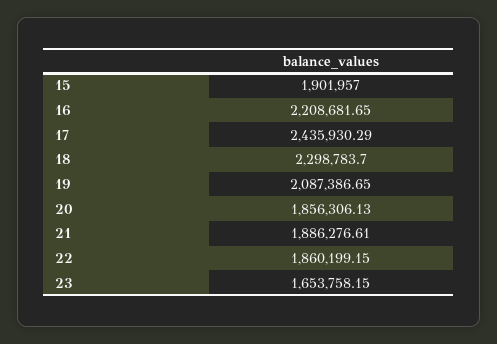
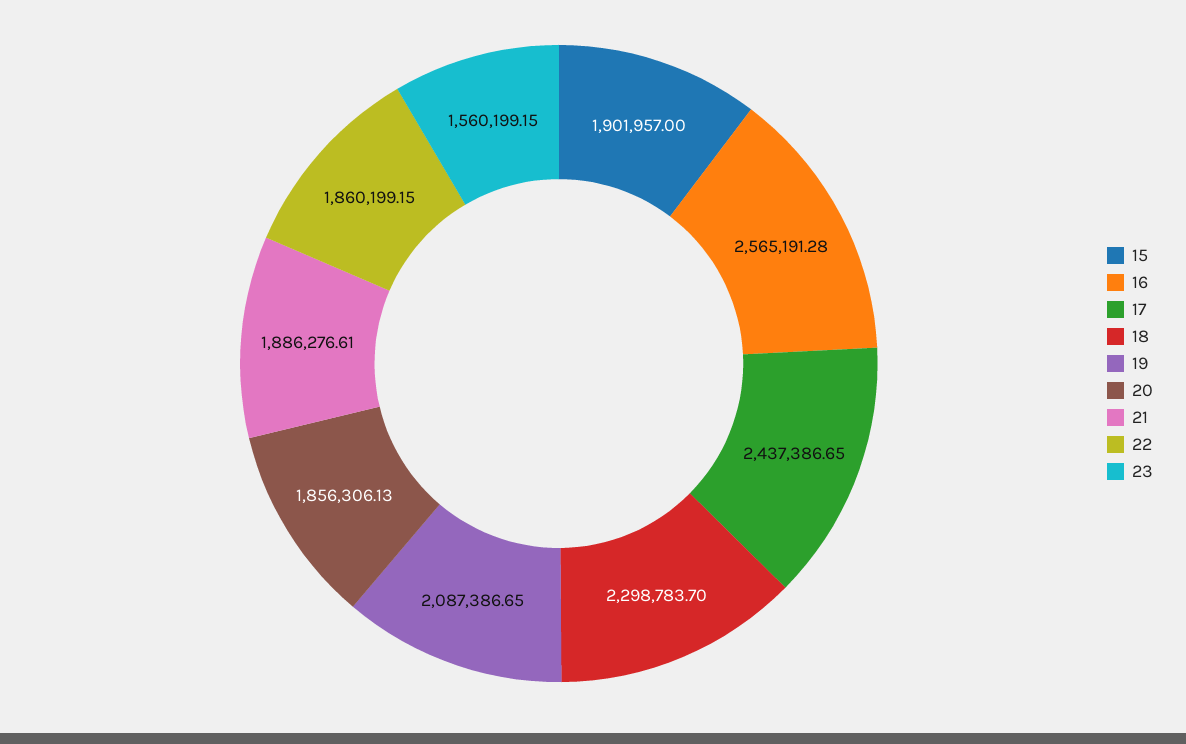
16: 2208681.65 -> 2565191.28
17: 2435930.29 -> 2437386.65
23: 1653758.15 -> 1560199.15

